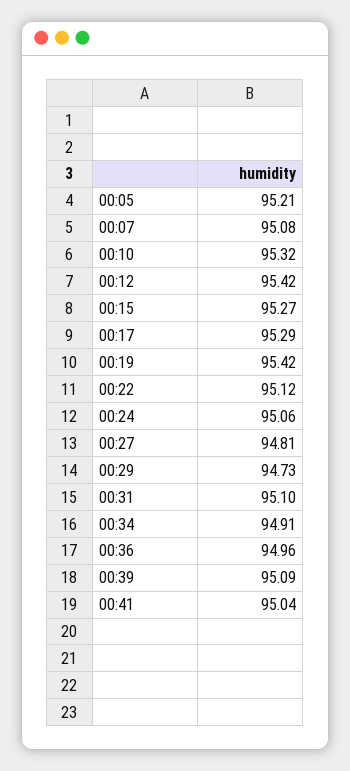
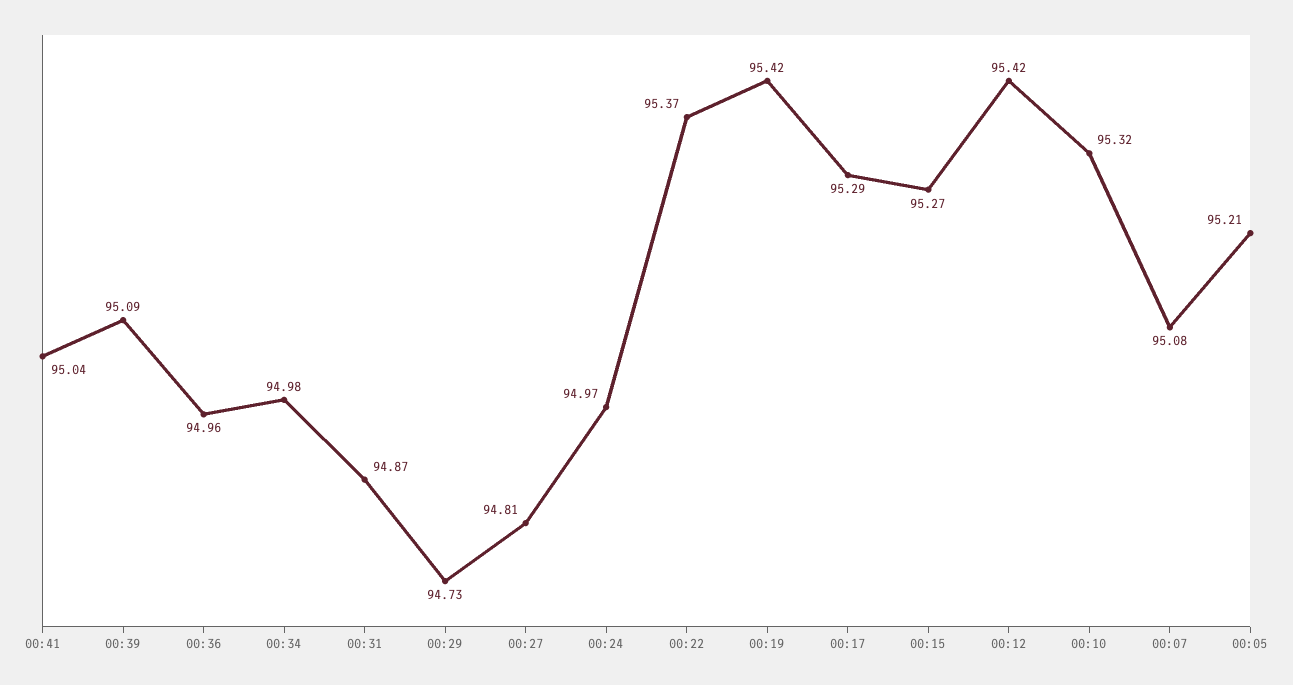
00:22: 95.12 -> 95.37
00:24: 95.06 -> 94.97
00:31: 95.1 -> 94.87
00:34: 94.91 -> 94.98

